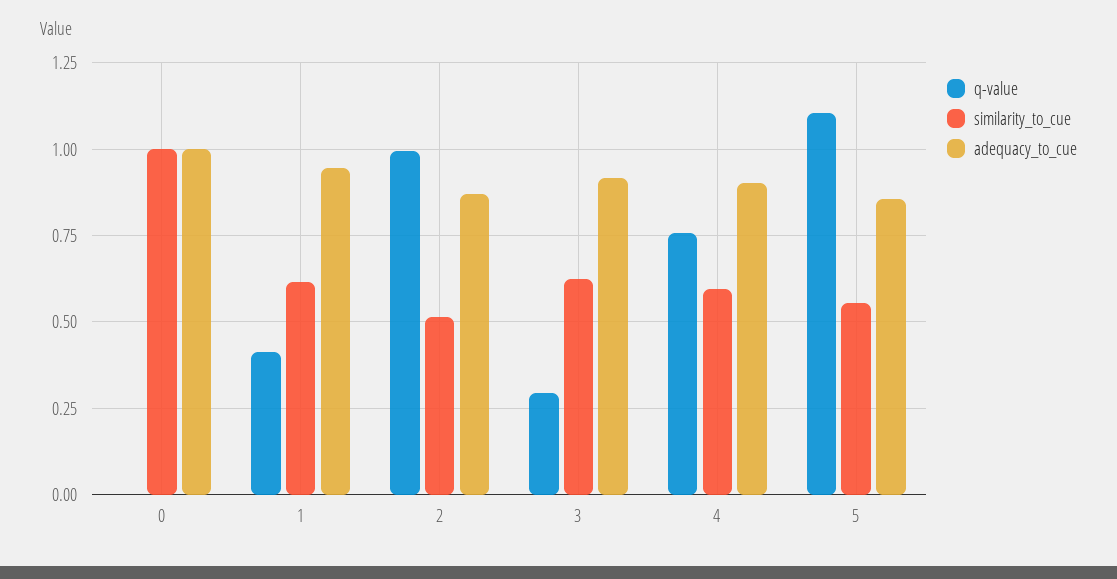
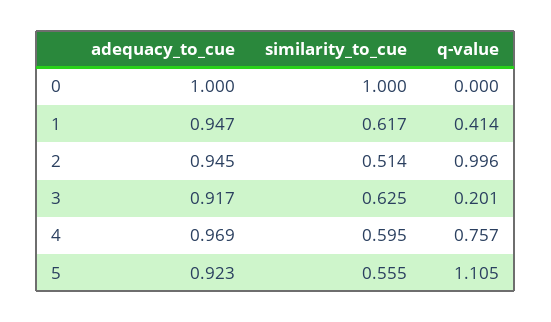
adequacy_to_cue, 2: 0.875 -> 0.945
q-value, 3: 0.3 -> 0.201
adequacy_to_cue, 4: 0.9 -> 0.969
adequacy_to_cue, 5: 0.85 -> 0.923

